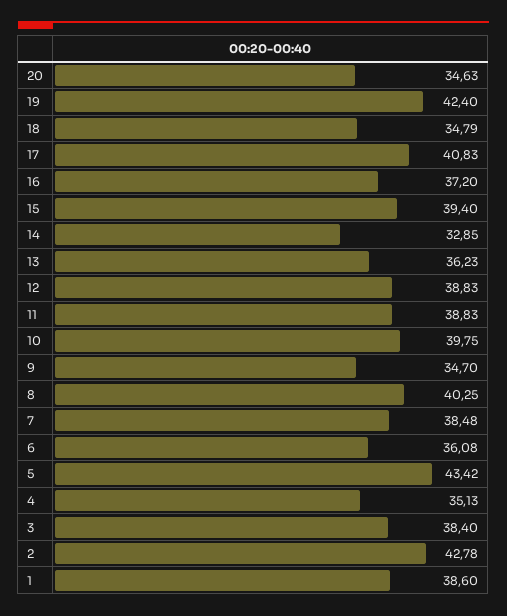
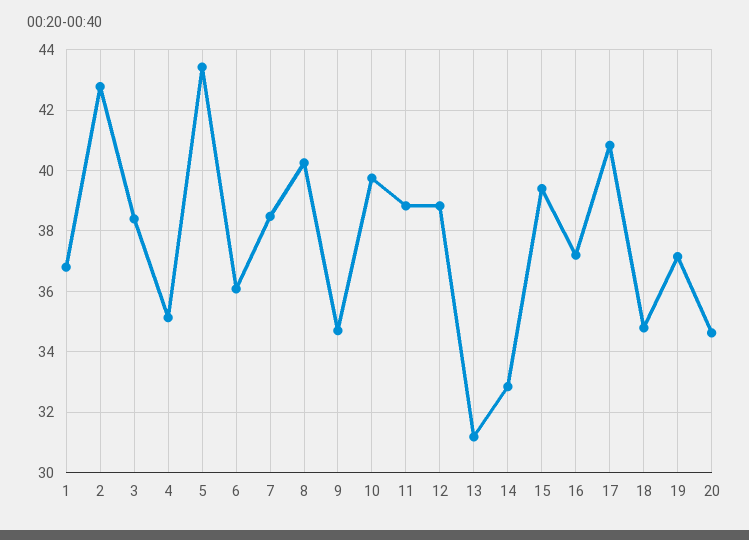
19: 42.4 -> 37.2
13: 36.23 -> 31.2
1: 38.6 -> 36.8

